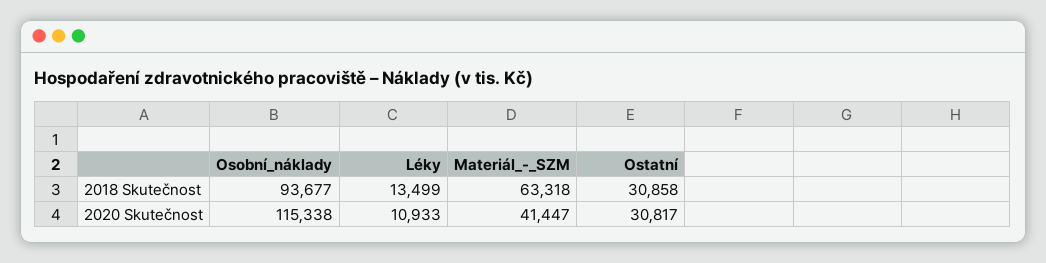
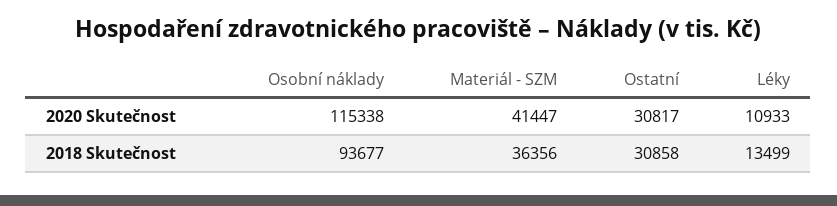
Materiál_-_SZM, 2018 Skutečnost: 63318 -> 36356

